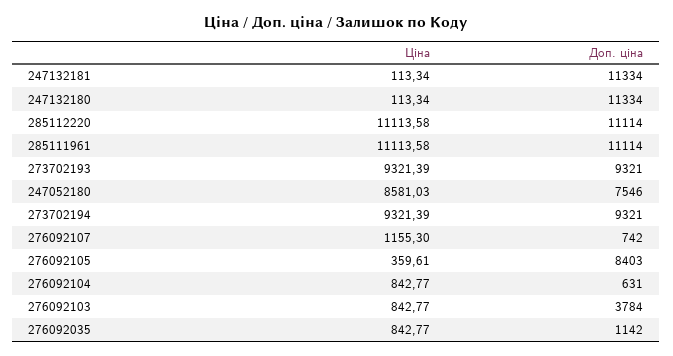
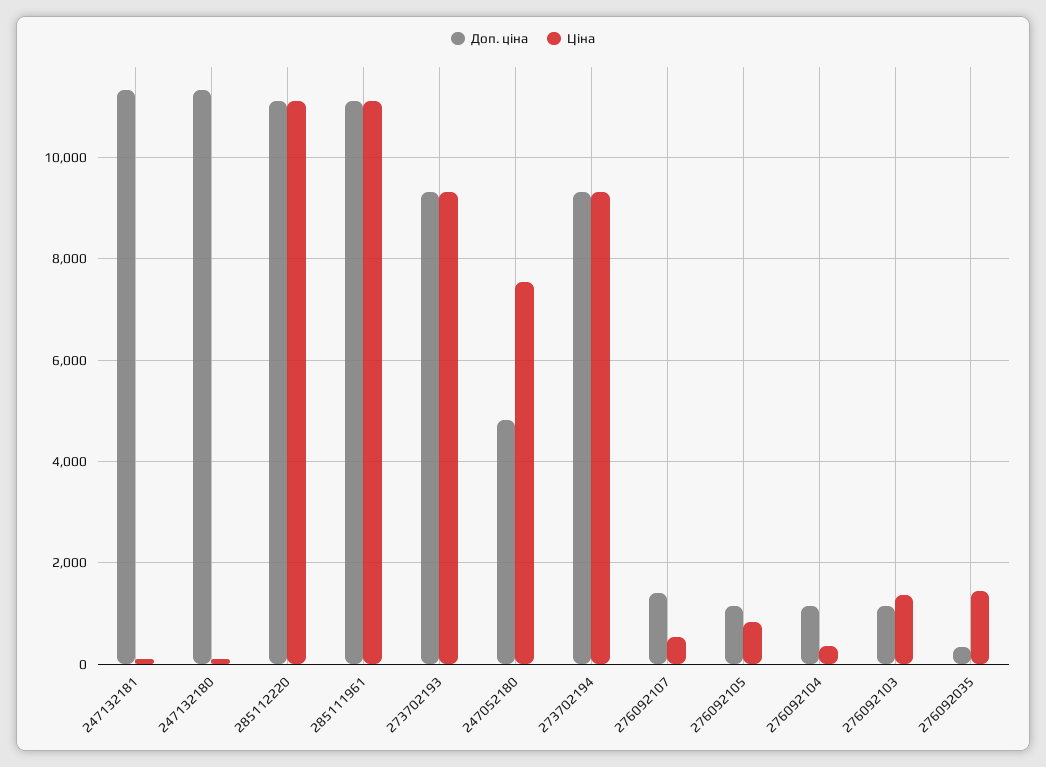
Ціна, 247052180: 8581.03 -> 7600
Доп. ціна, 247052180: 7546 -> 4800
Ціна, 276092107: 1155.3 -> 600
Доп. ціна, 276092107: 742 -> 1400
Ціна, 276092105: 359.61 -> 800
Доп. ціна, 276092105: 8403 -> 1200
Ціна, 276092104: 842.77 -> 400
Доп. ціна, 276092104: 631 -> 1200
Ціна, 276092103: 842.77 -> 1400
Доп. ціна, 276092103: 3784 -> 1200
Ціна, 276092035: 842.77 -> 1400
Доп. ціна, 276092035: 1142 -> 400

